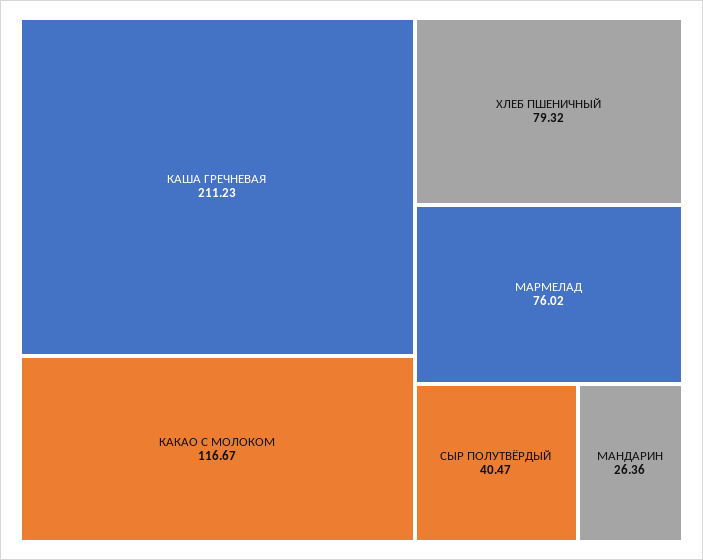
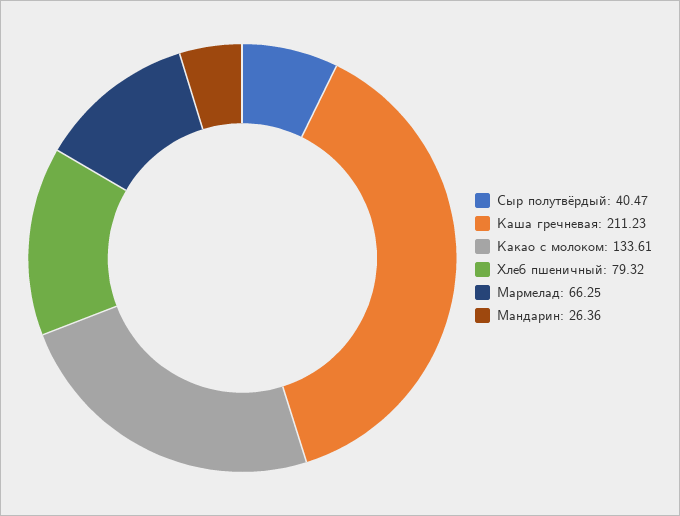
КАКАО С МОЛОКОМ: 116.67 -> 133.61
МАРМЕЛАД: 76.02 -> 66.25

